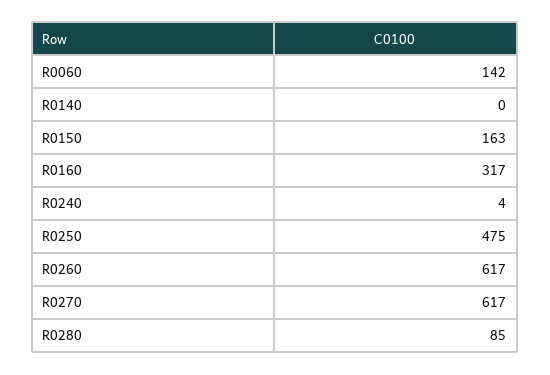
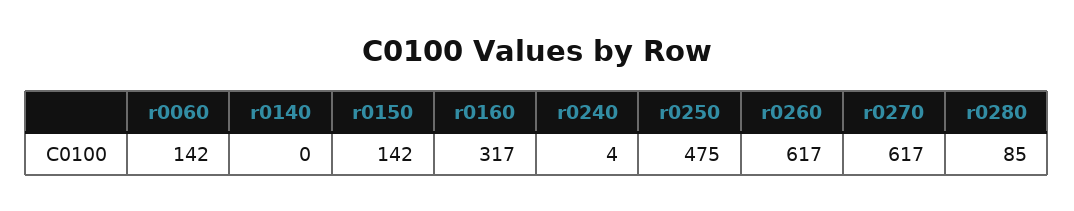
R0150: 163 -> 142

